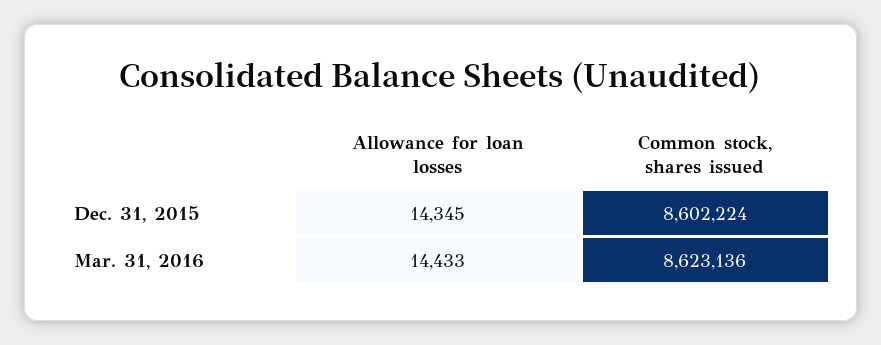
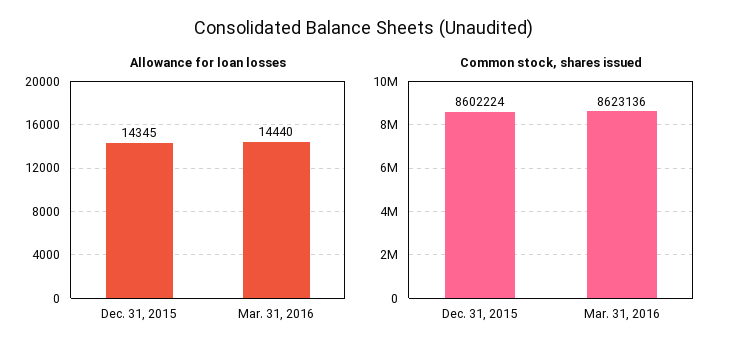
Allowance for loan losses, Mar. 31, 2016: 14433 -> 14440

